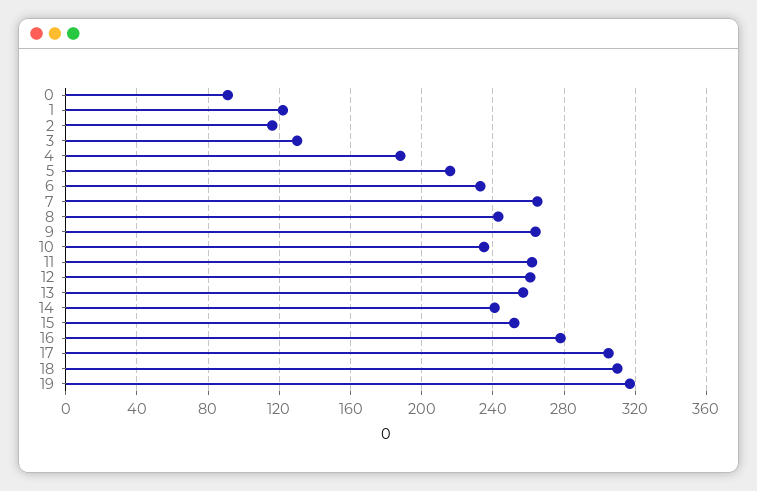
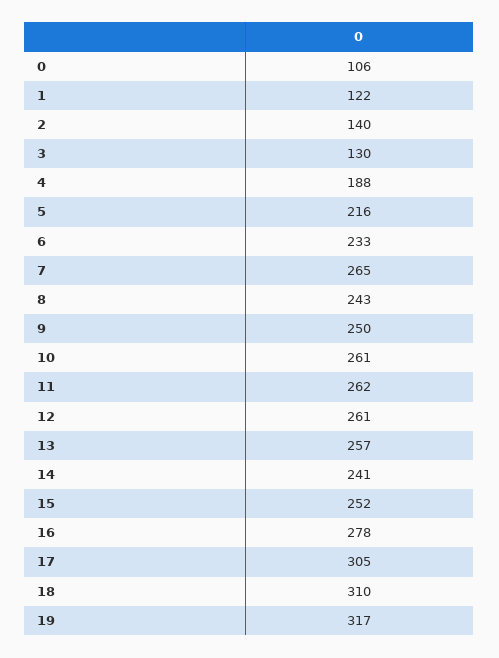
0: 90 -> 106
2: 115 -> 140
9: 265 -> 250
10: 235 -> 261

